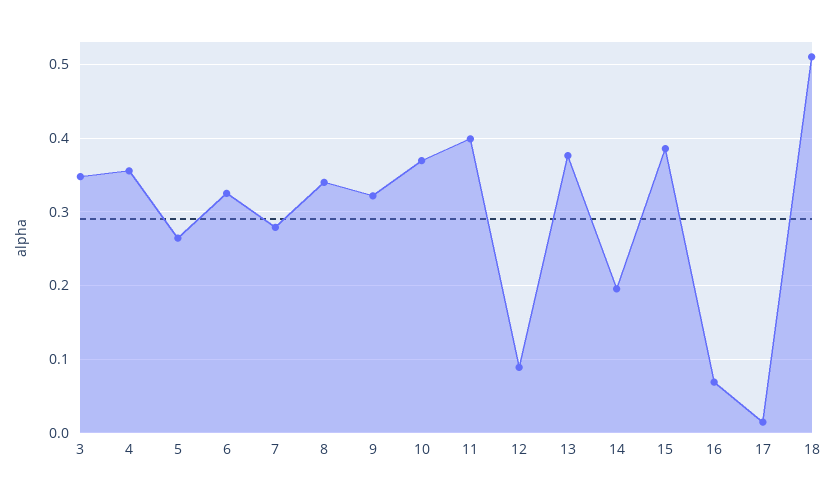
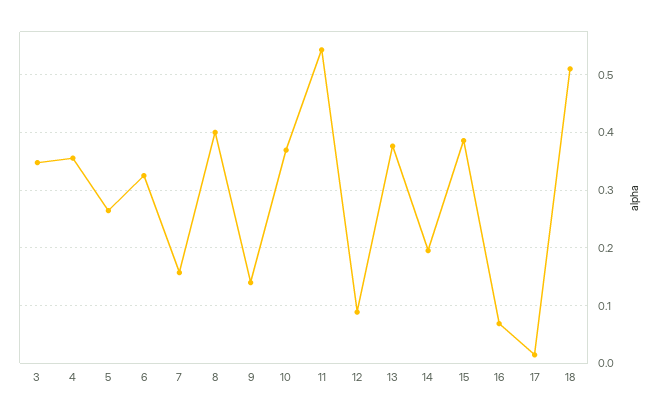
7: 0.28 -> 0.16
8: 0.34 -> 0.4
9: 0.32 -> 0.14
11: 0.4 -> 0.54

